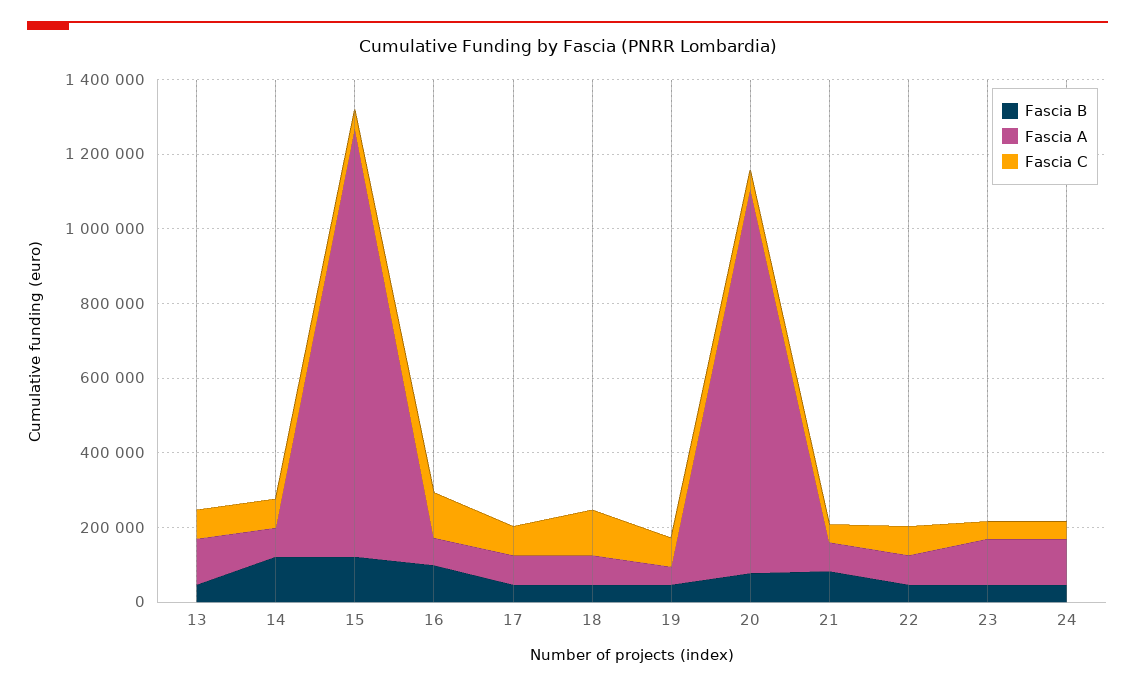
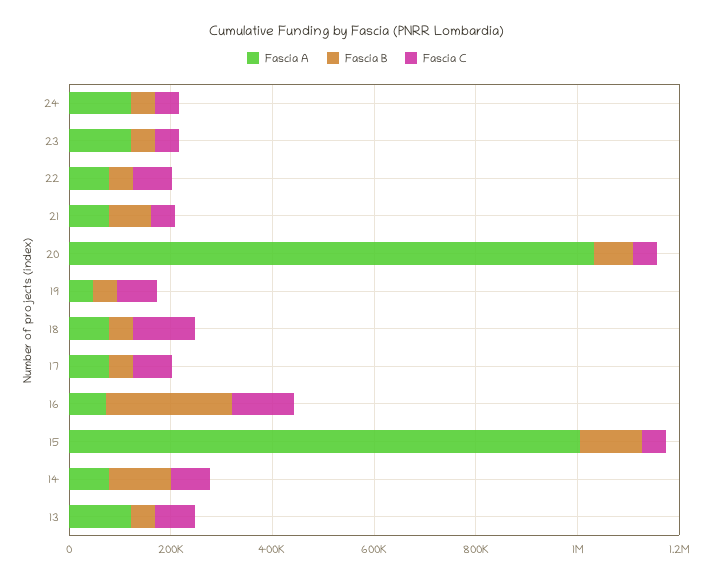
Fascia A, 15: 1150000 -> 1000000
Fascia B, 16: 100000 -> 250000

